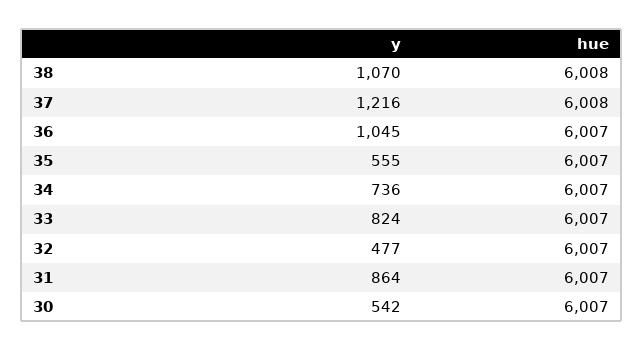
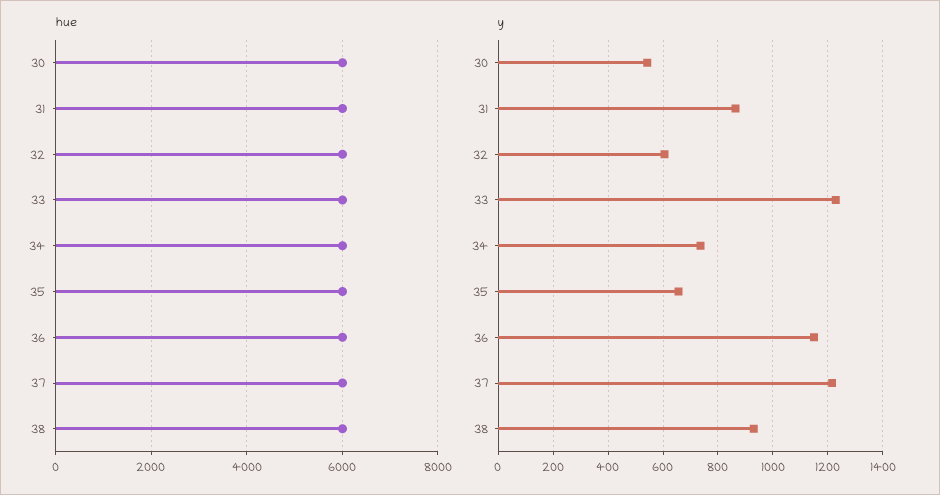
y, 38: 1070 -> 925
y, 36: 1045 -> 1150
y, 35: 555 -> 650
y, 33: 824 -> 1225
y, 32: 477 -> 600

